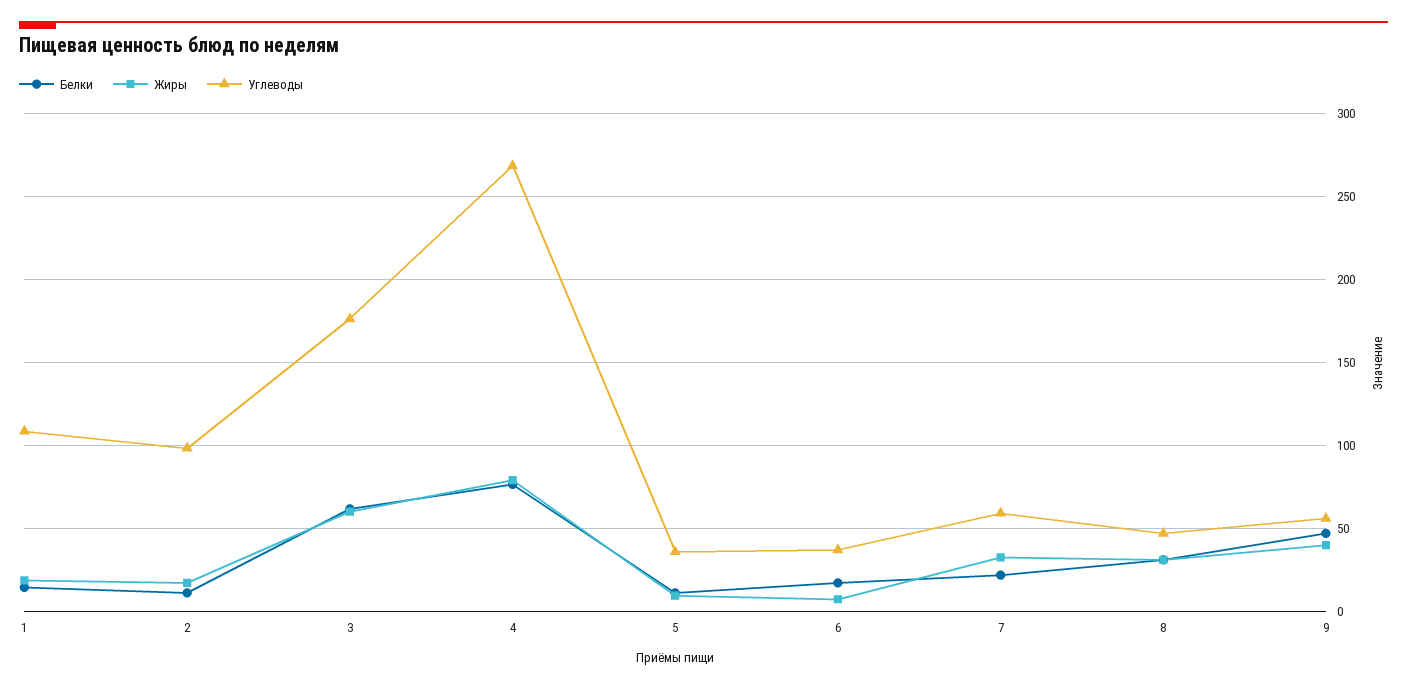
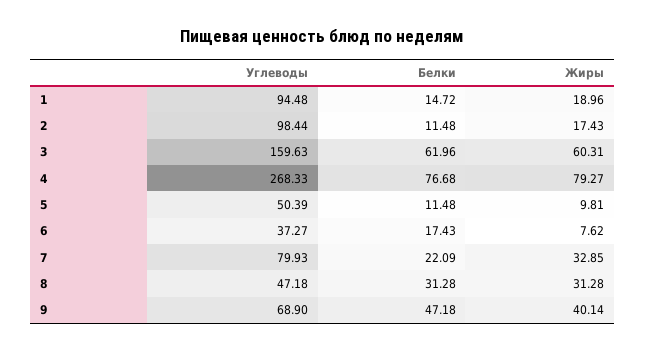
Углеводы, 1: 110 -> 94.48
Углеводы, 3: 175 -> 159.63
Углеводы, 5: 35 -> 50.39
Углеводы, 7: 60 -> 79.93
Углеводы, 9: 55 -> 68.9

